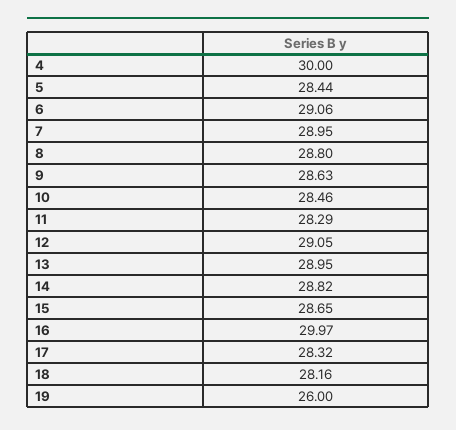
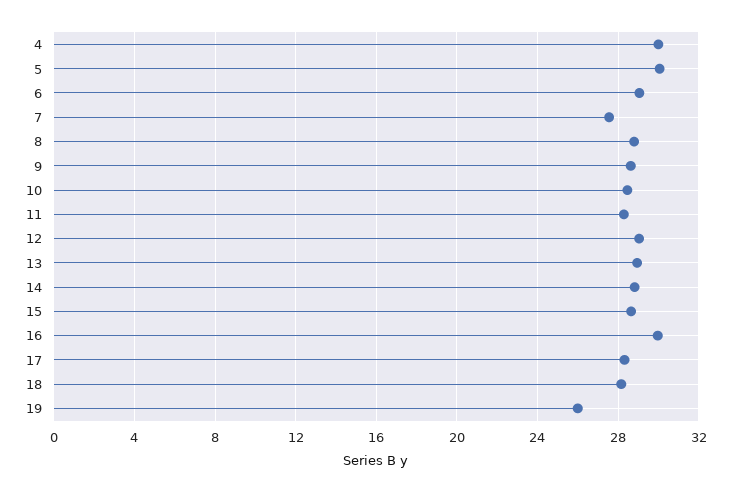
5: 28.44 -> 30
7: 28.95 -> 27.5

